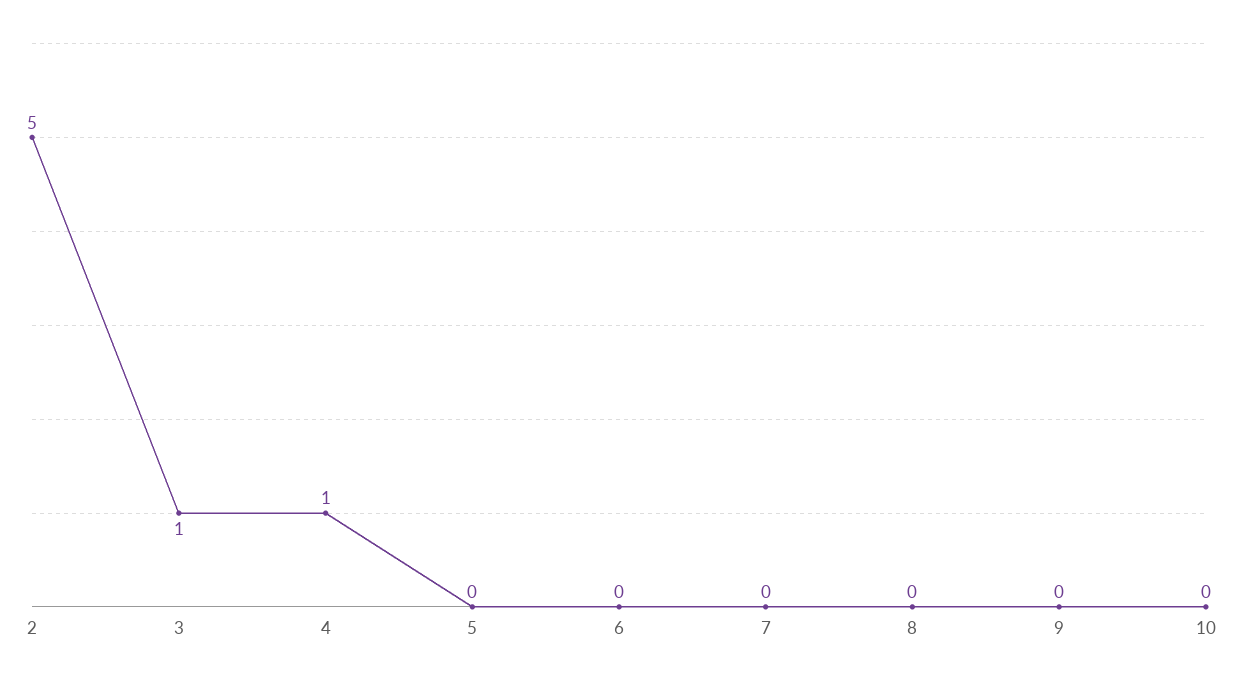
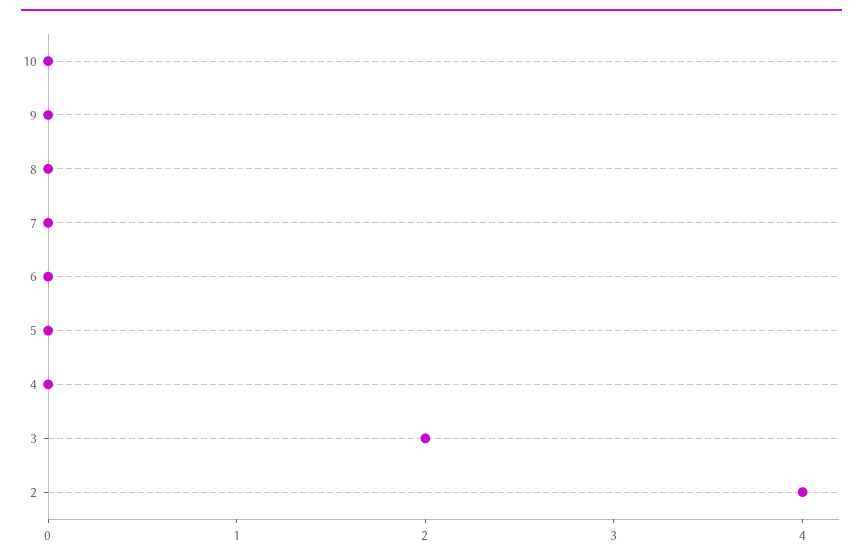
2: 5 -> 4
3: 1 -> 2
4: 1 -> 0

